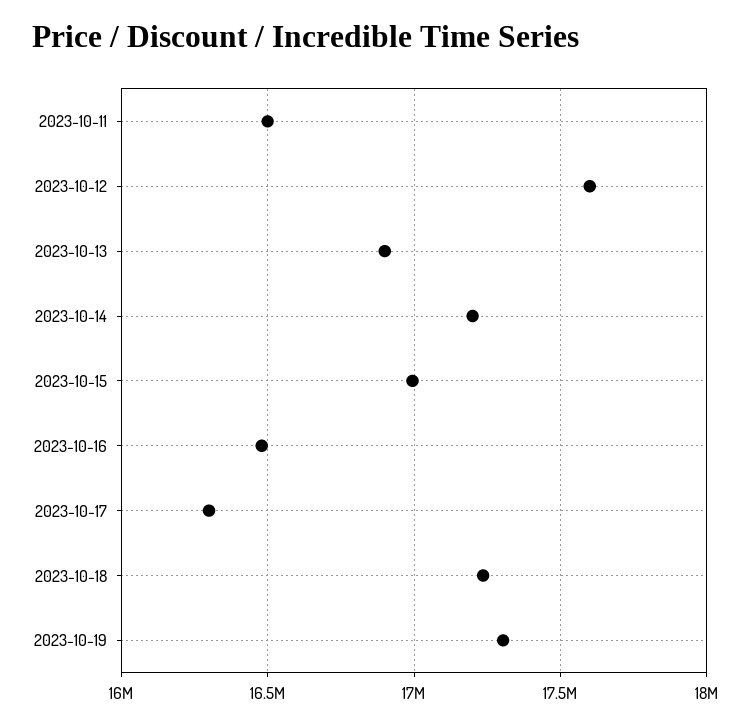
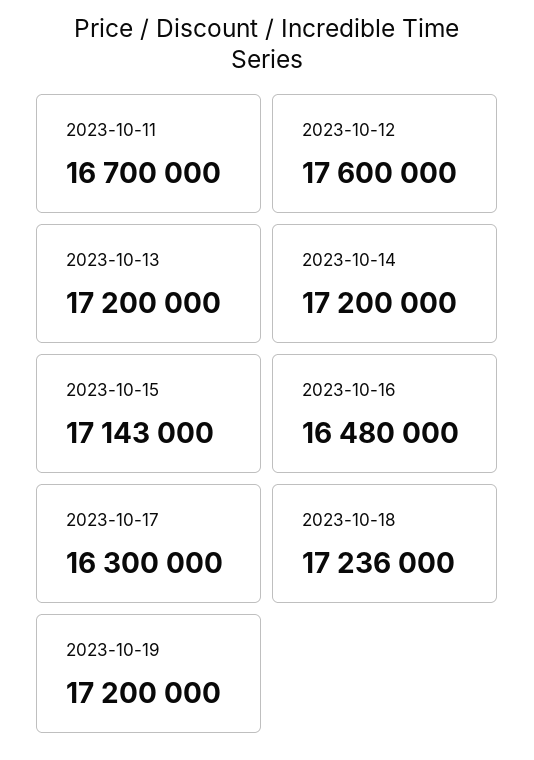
2023-10-11: 16500000 -> 16700000
2023-10-13: 16900000 -> 17200000
2023-10-15: 17000000 -> 17143000
2023-10-19: 17300000 -> 17200000

